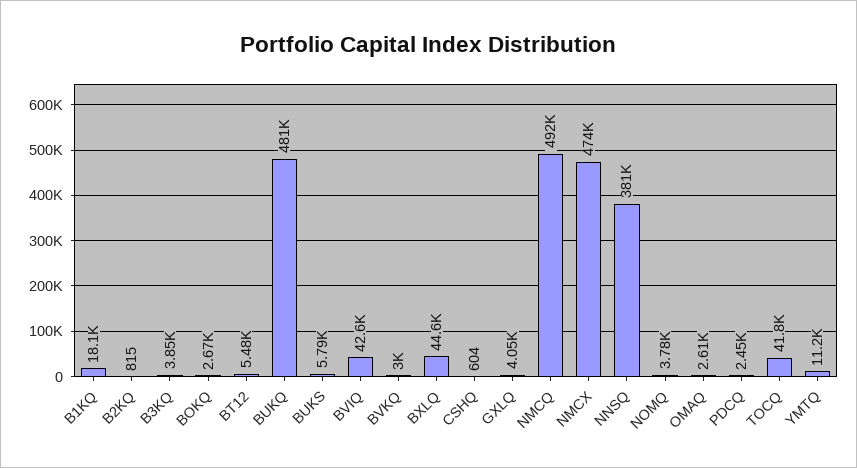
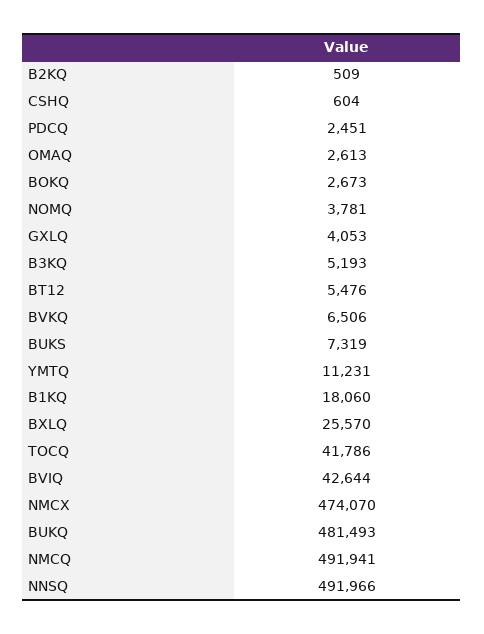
B2KQ: 815 -> 509
B3KQ: 3850 -> 5193
BUKS: 5790 -> 7319
BVKQ: 3000 -> 6506
BXLQ: 44600 -> 25570
NNSQ: 381000 -> 491966

